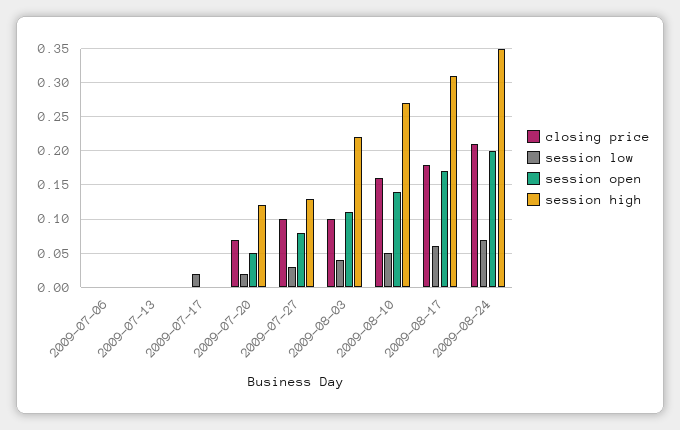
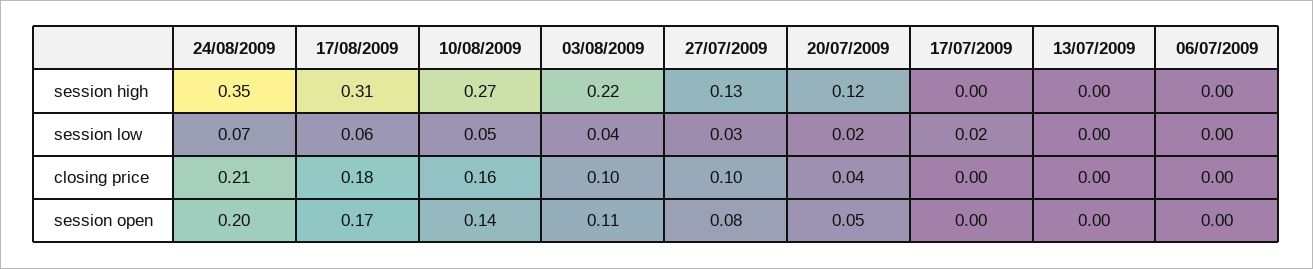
closing price, 2009-07-20: 0.07 -> 0.04

